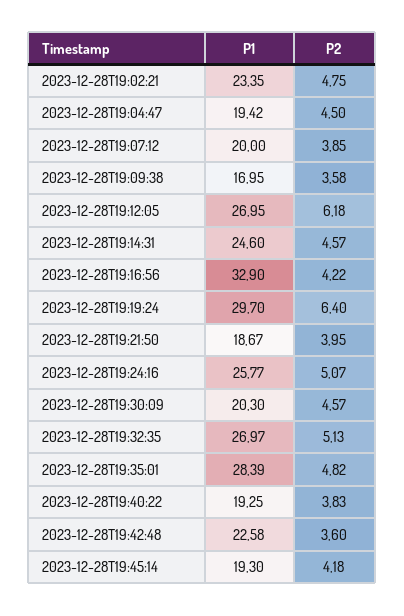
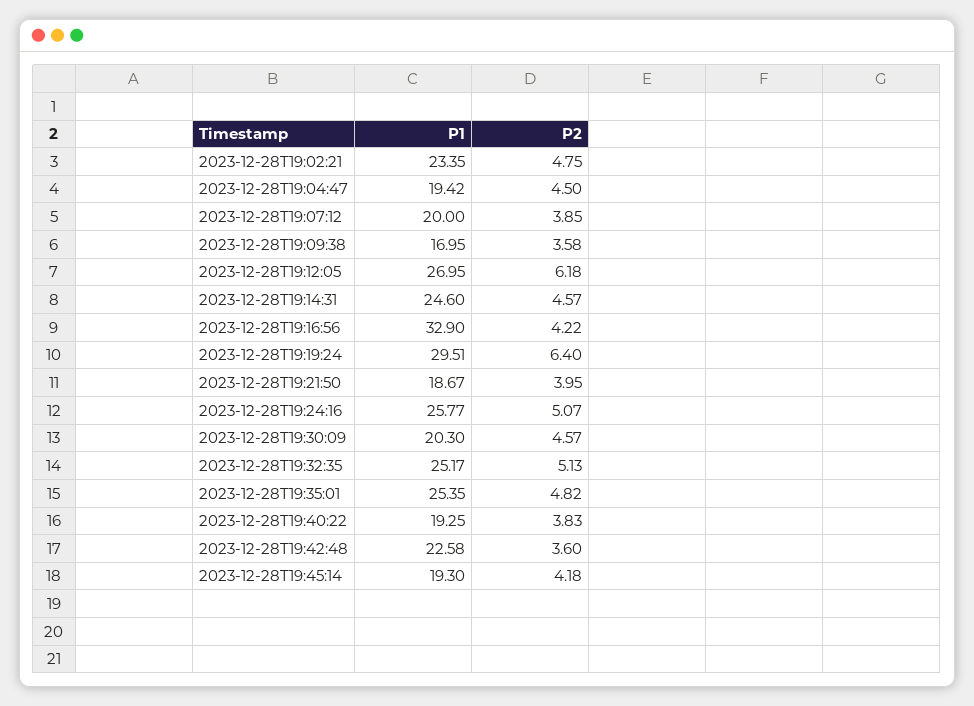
P1, 2023-12-28T19:19:24: 29.7 -> 29.51
P1, 2023-12-28T19:32:35: 26.97 -> 25.17
P1, 2023-12-28T19:35:01: 28.39 -> 25.35

